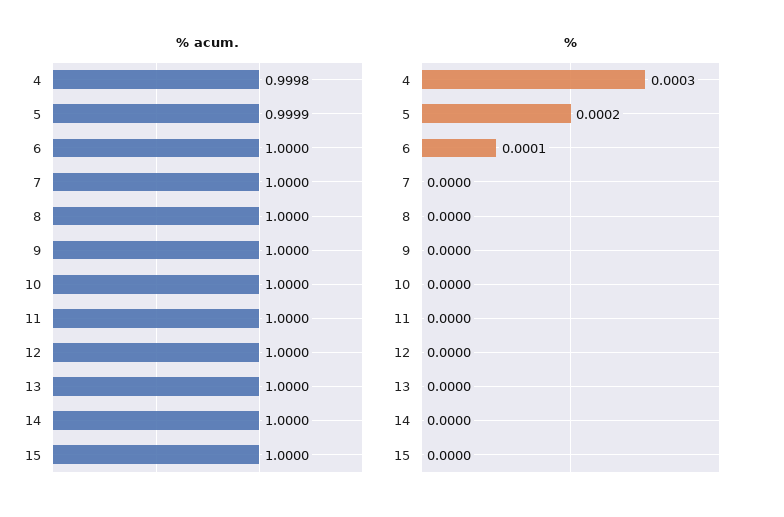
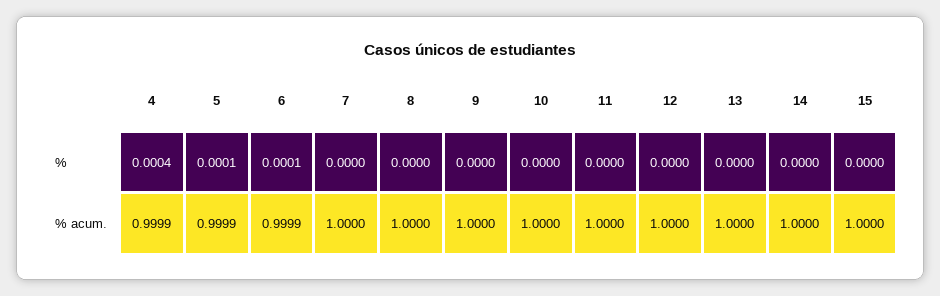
% acum., 4: 0.9998 -> 0.9999
% acum., 6: 1 -> 0.9999
%, 4: 0.0003 -> 0.0004
%, 5: 0.0002 -> 0.0001

